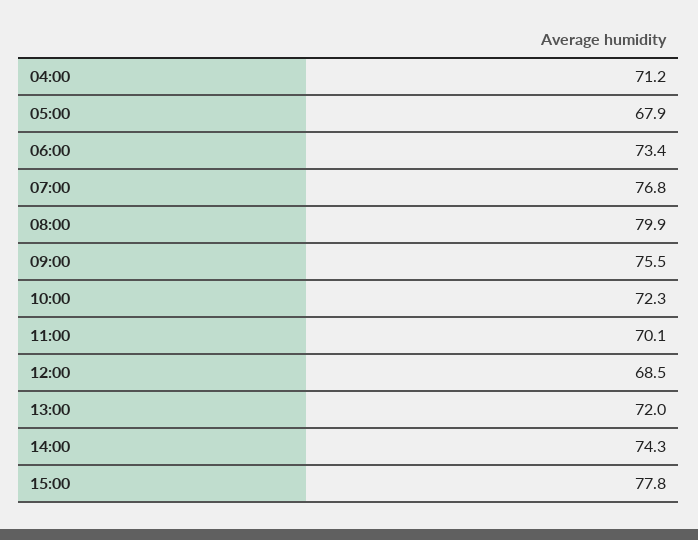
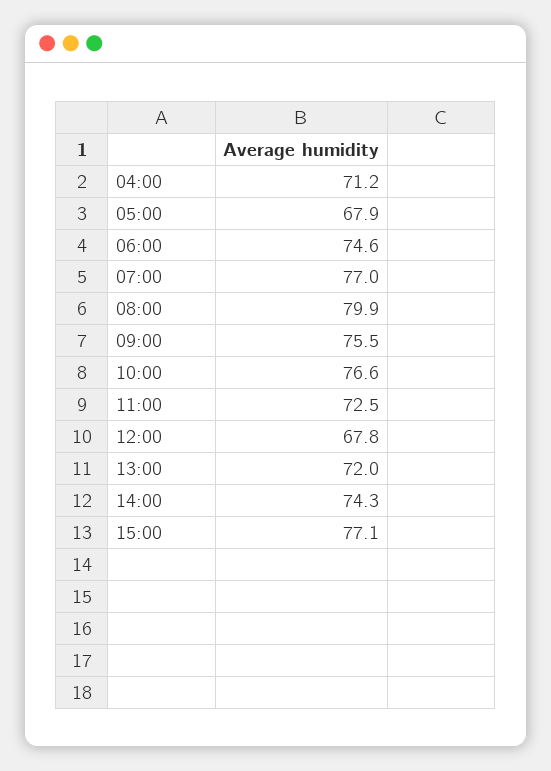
06:00: 73.4 -> 74.6
07:00: 76.8 -> 77
10:00: 72.3 -> 76.6
11:00: 70.1 -> 72.5
12:00: 68.5 -> 67.8
15:00: 77.8 -> 77.1

